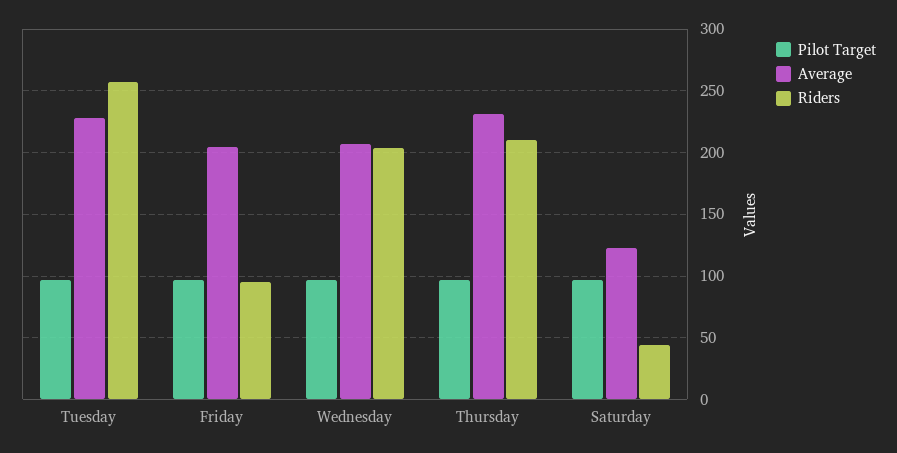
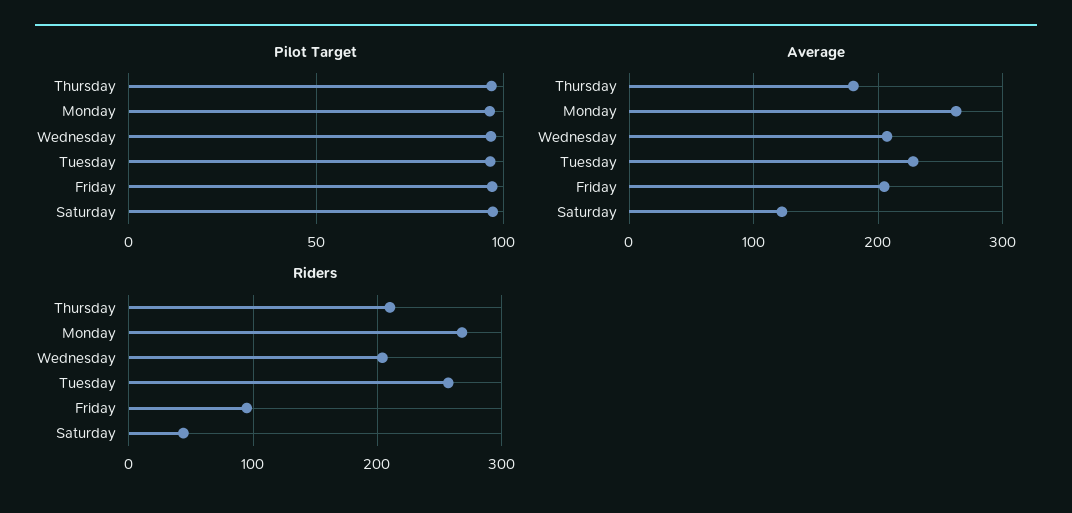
Average, Thursday: 230 -> 180
Pilot Target, Monday: none -> 95
Average, Monday: none -> 260
Riders, Monday: none -> 270

